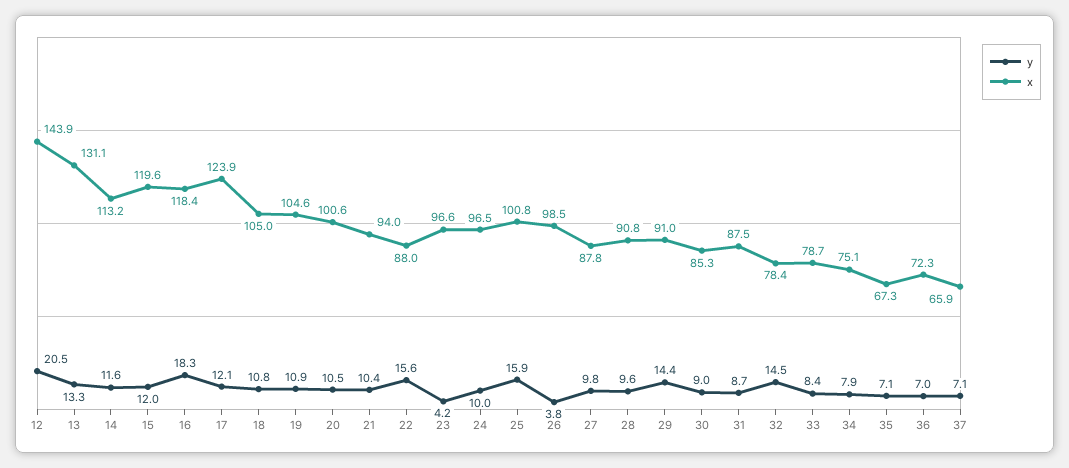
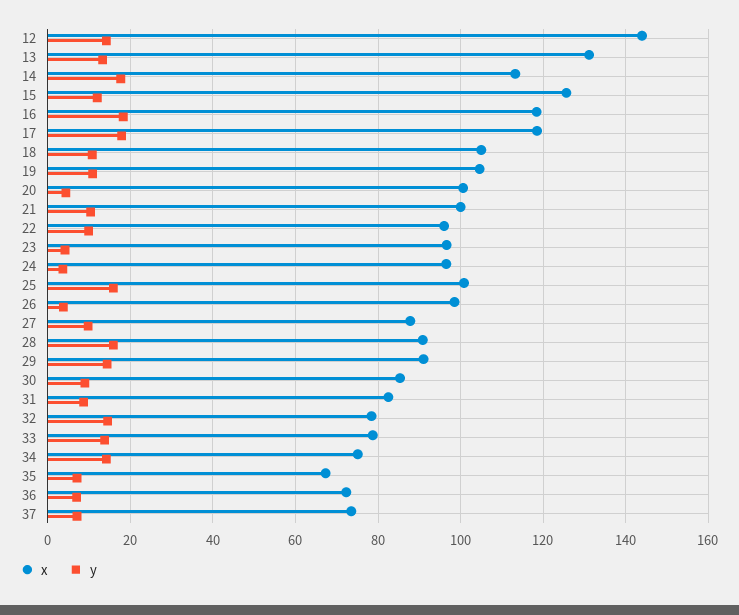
y, 12: 20.5 -> 14
y, 14: 11.6 -> 18
x, 15: 119.6 -> 126
y, 17: 12.1 -> 18
x, 17: 123.9 -> 118
y, 20: 10.5 -> 4
x, 21: 94 -> 100
y, 22: 15.6 -> 10
x, 22: 88 -> 96
y, 24: 10 -> 4
y, 28: 9.6 -> 16
x, 31: 87.5 -> 82
y, 33: 8.4 -> 14
y, 34: 7.9 -> 14
x, 37: 65.9 -> 74

